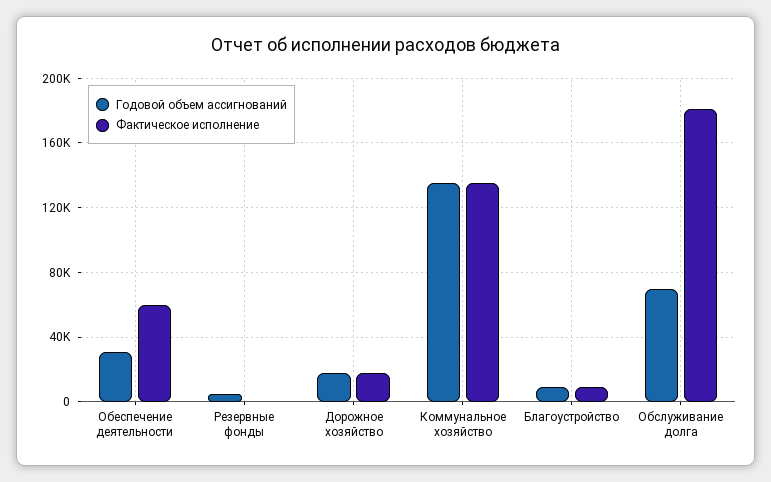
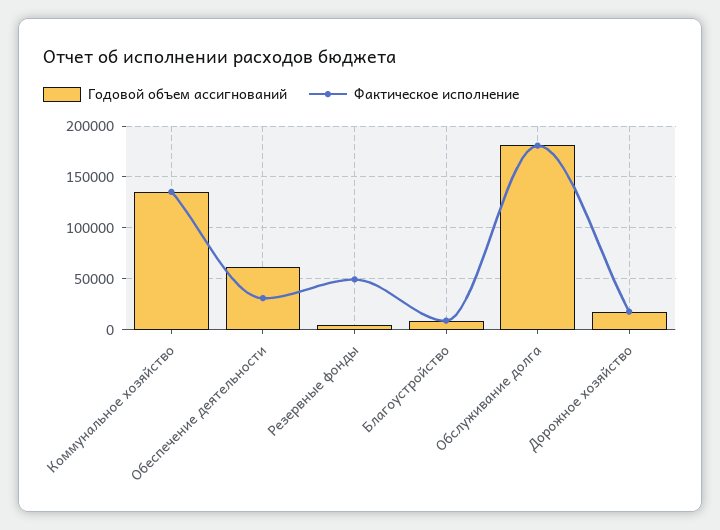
Годовой объем ассигнований, Обеспечение деятельности: 30000 -> 60000
Фактическое исполнение, Обеспечение деятельности: 60000 -> 30000
Фактическое исполнение, Резервные фонды: 0 -> 50000
Годовой объем ассигнований, Обслуживание долга: 70000 -> 180000

